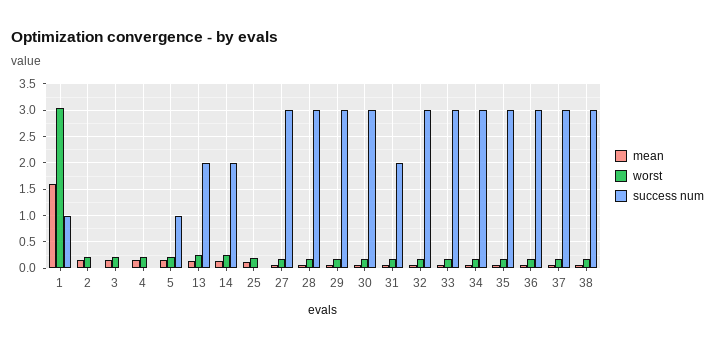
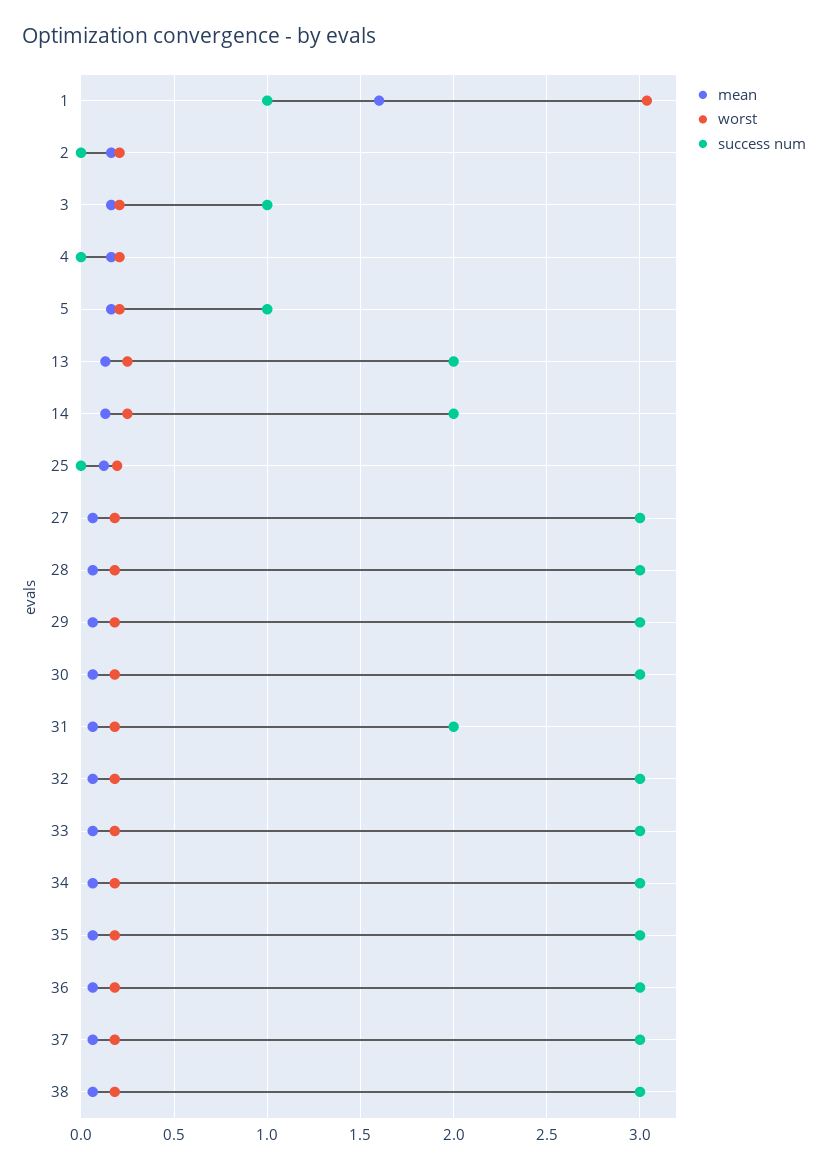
success num, 3: 0 -> 1

